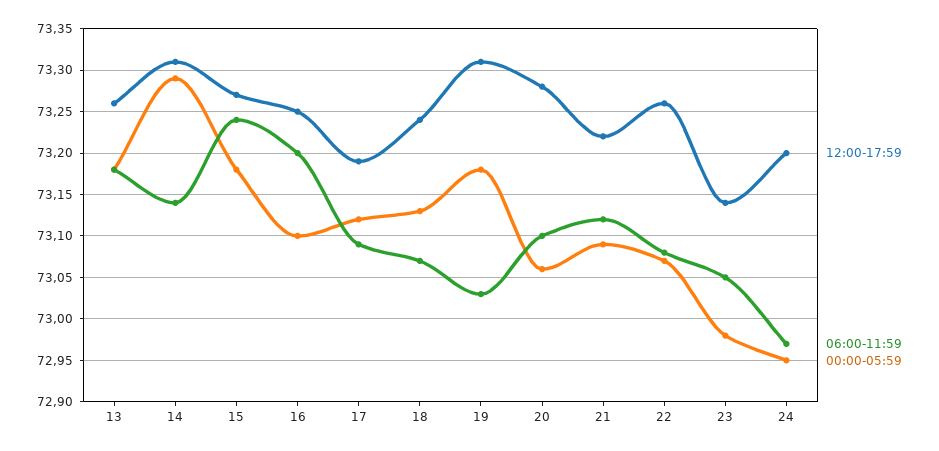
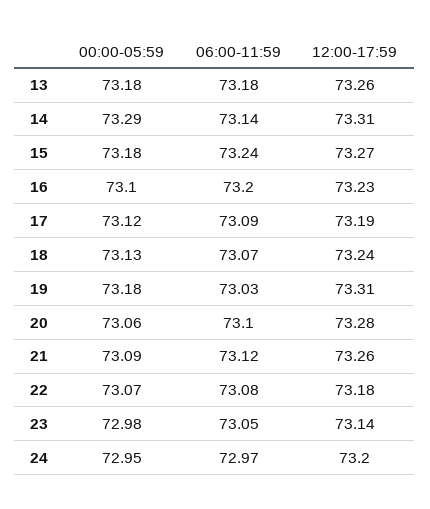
12:00-17:59, 16: 73.25 -> 73.23
12:00-17:59, 21: 73.22 -> 73.26
12:00-17:59, 22: 73.26 -> 73.18

